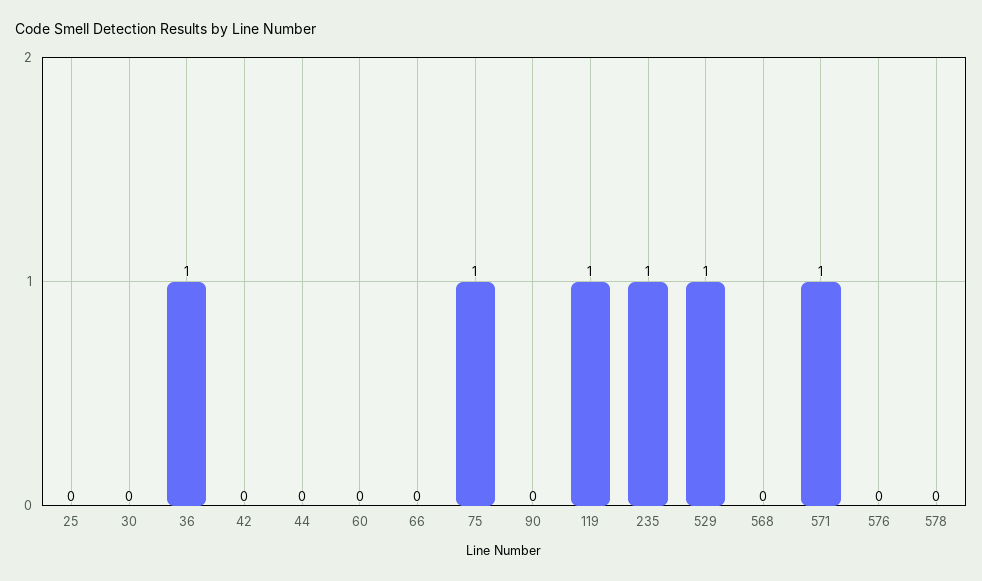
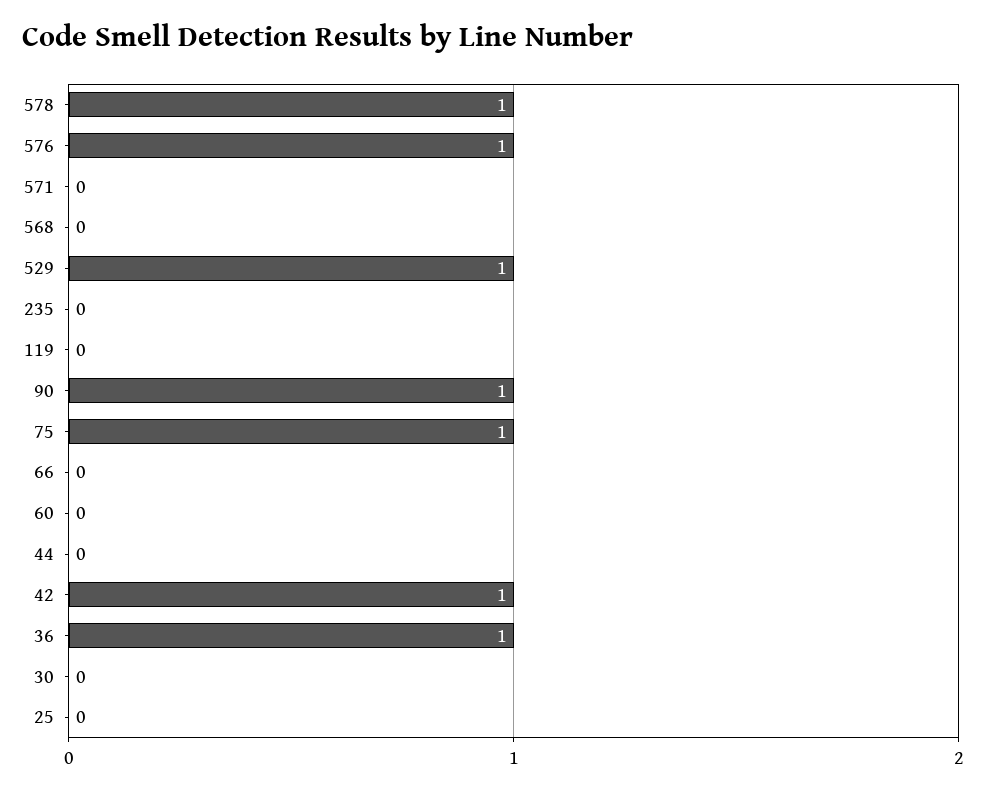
42: 0 -> 1
90: 0 -> 1
119: 1 -> 0
235: 1 -> 0
571: 1 -> 0
576: 0 -> 1
578: 0 -> 1

